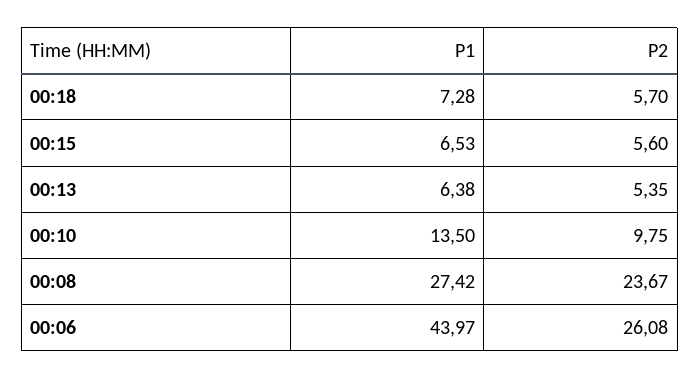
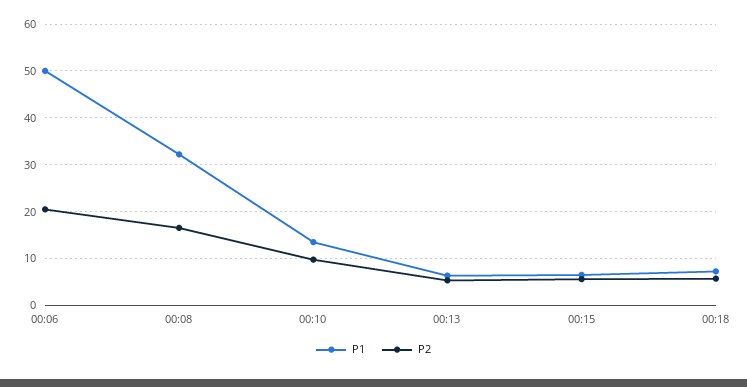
P1, 00:08: 27.42 -> 32
P2, 00:08: 23.67 -> 16
P1, 00:06: 43.97 -> 50
P2, 00:06: 26.08 -> 20

